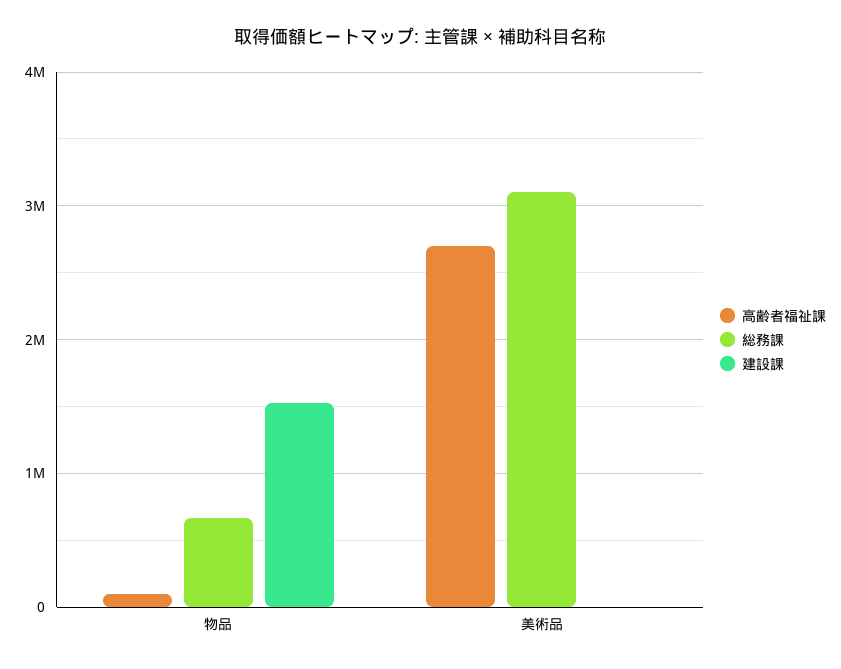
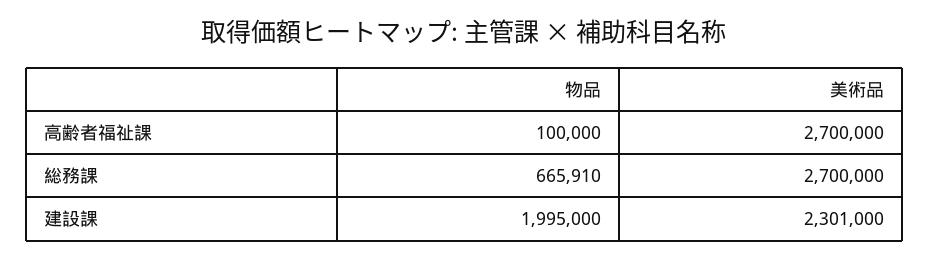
建設課, 物品: 1500000 -> 1995000
総務課, 美術品: 3100000 -> 2700000
建設課, 美術品: 0 -> 2301000

